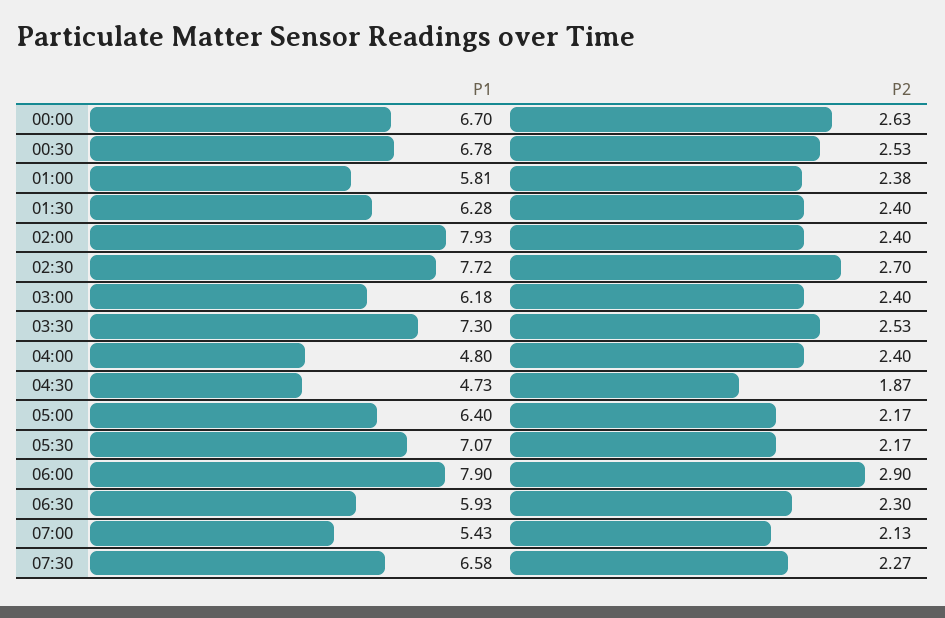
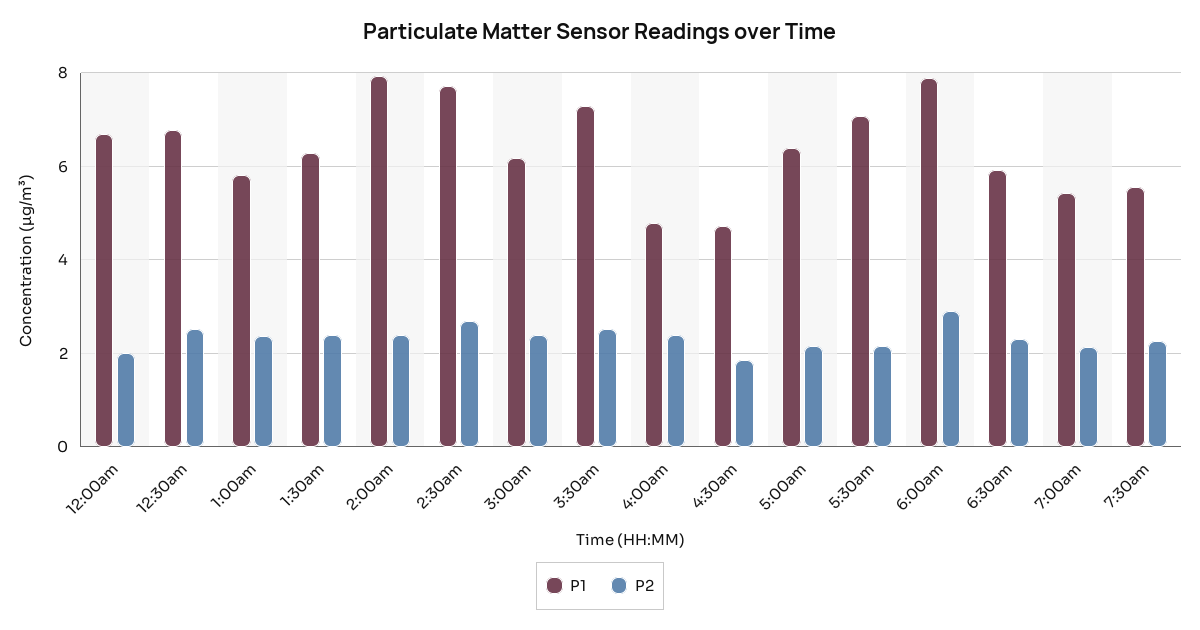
P2, 00:00: 2.63 -> 2
P1, 07:30: 6.58 -> 5.6

